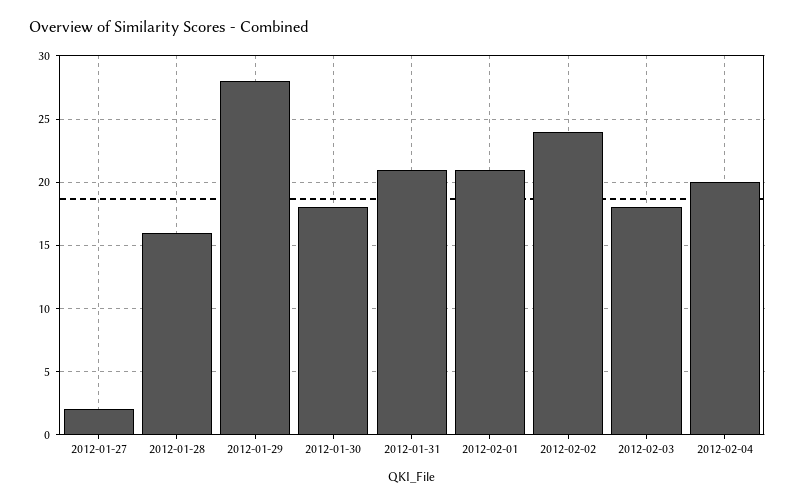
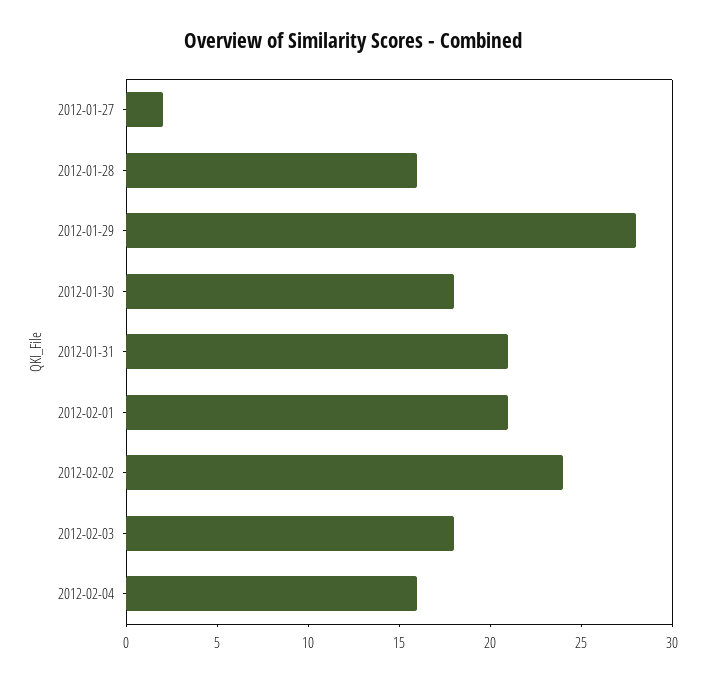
2012-02-04: 20 -> 16

